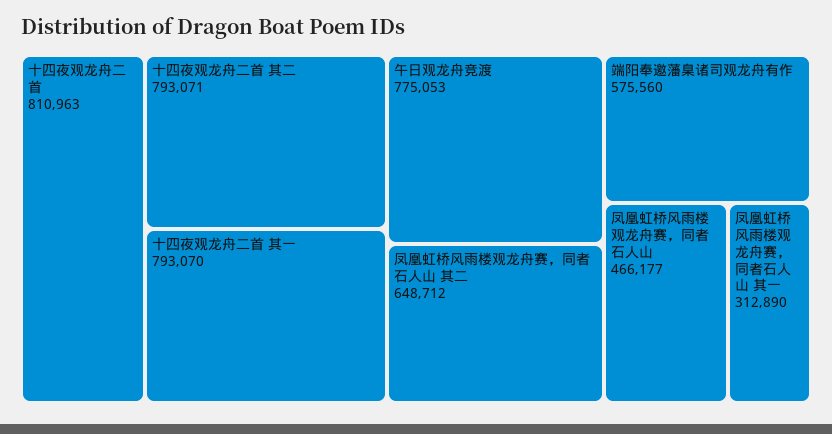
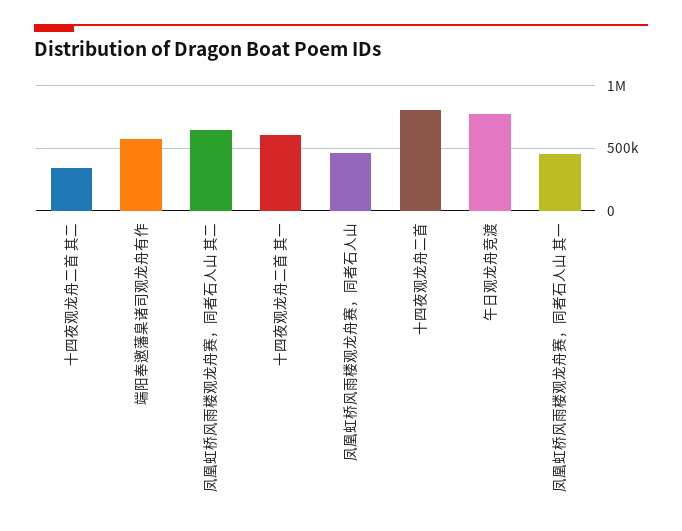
十四夜观龙舟二首 其二: 793071 -> 350000
十四夜观龙舟二首 其一: 793070 -> 600000
凤凰虹桥风雨楼观龙舟赛，同者石人山 其一: 312890 -> 450000

